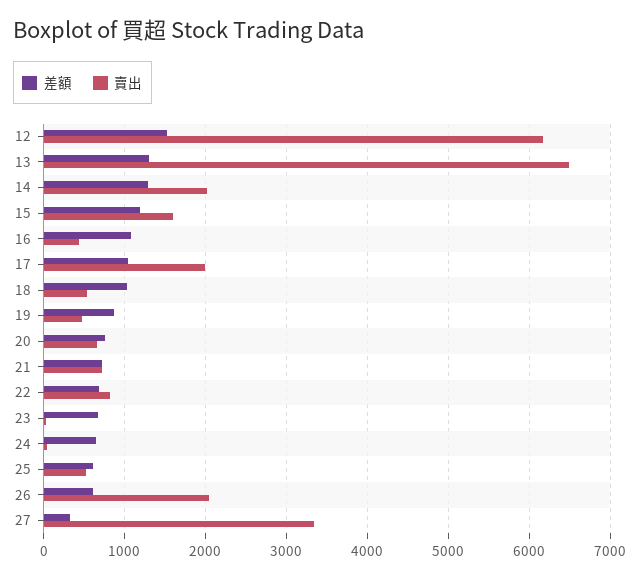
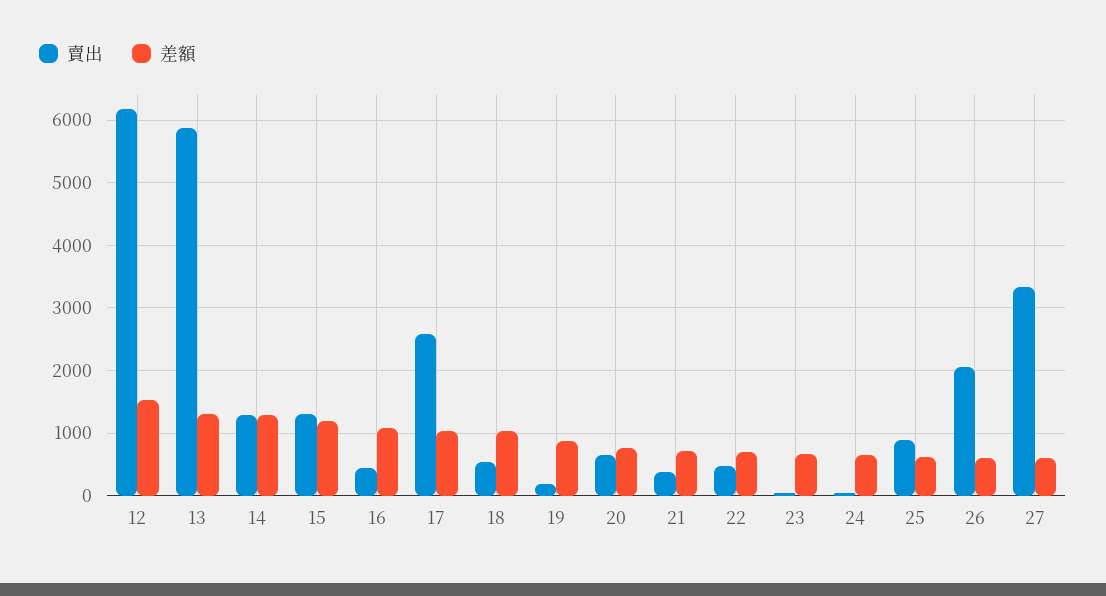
賣出, 13: 6500 -> 5900
賣出, 14: 2000 -> 1300
賣出, 15: 1600 -> 1300
賣出, 17: 2000 -> 2600
賣出, 19: 500 -> 200
賣出, 21: 700 -> 400
賣出, 22: 800 -> 500
賣出, 25: 500 -> 900
差額, 27: 300 -> 600

